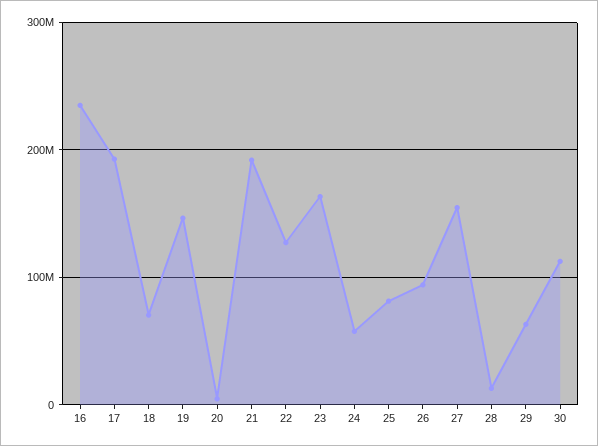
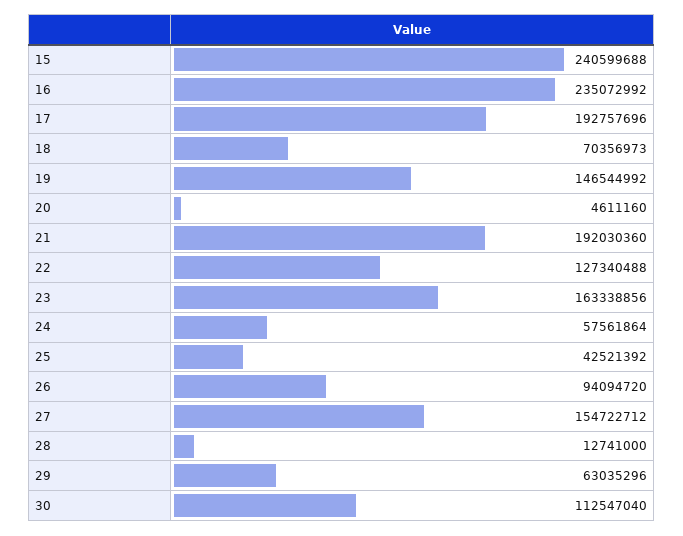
25: 80000000 -> 42521392
15: none -> 240599688

